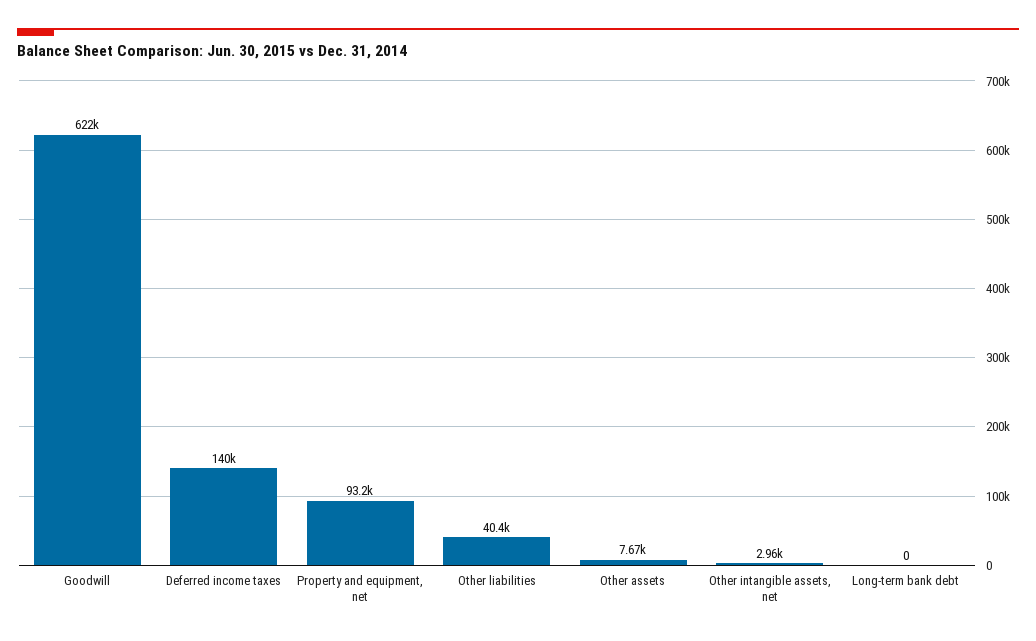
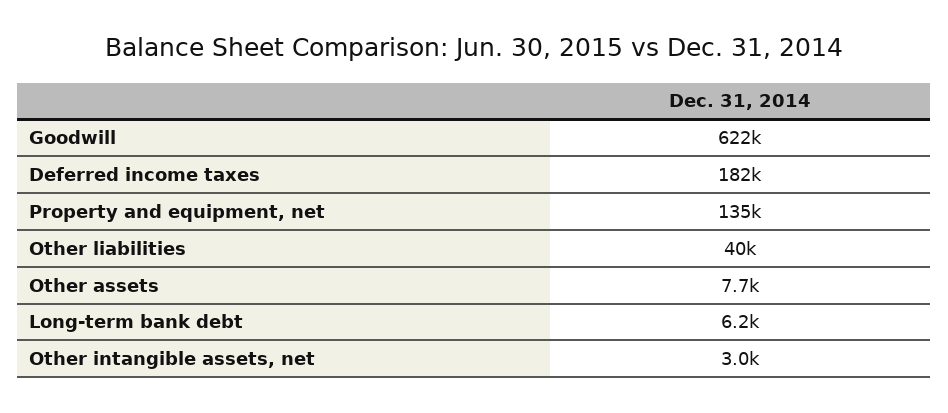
Deferred income taxes: 140000 -> 182000
Property and equipment, net: 93200 -> 135000
Long-term bank debt: 0 -> 6200

